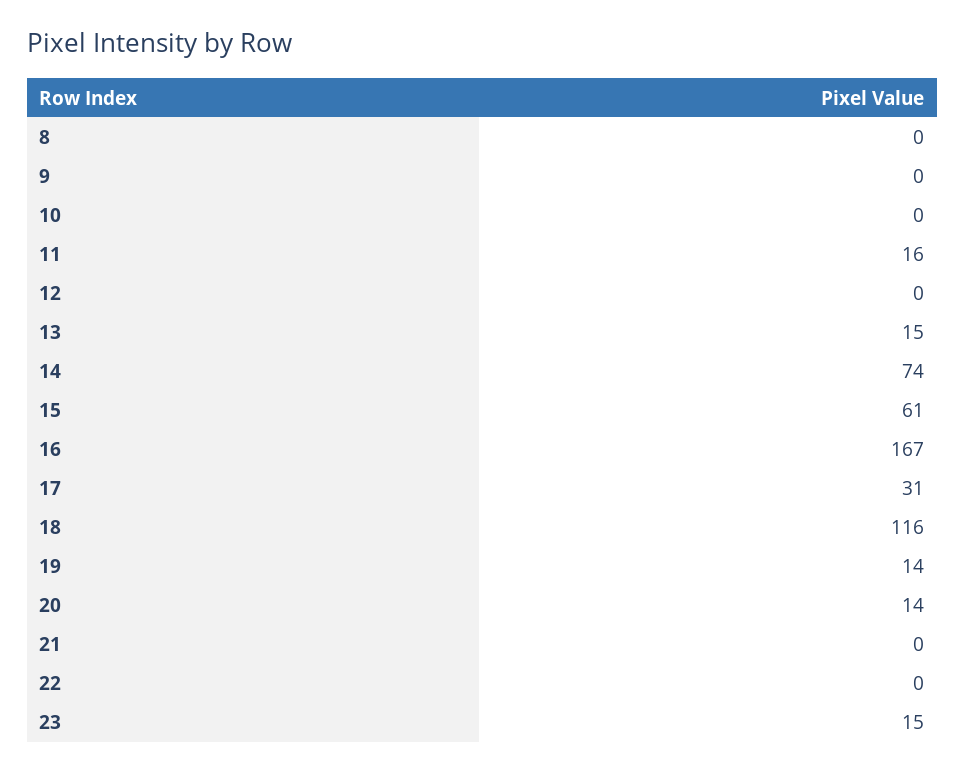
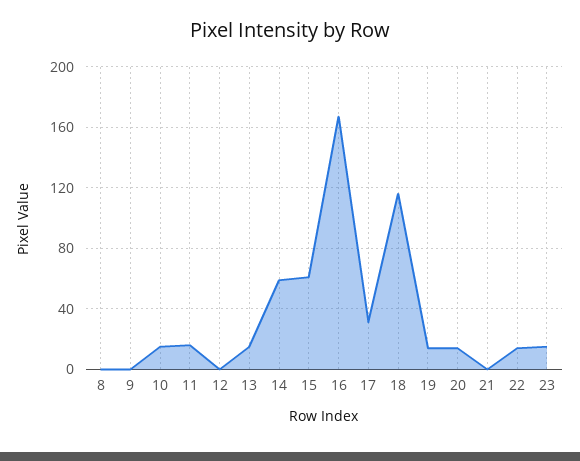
10: 0 -> 15
14: 74 -> 60
22: 0 -> 15

